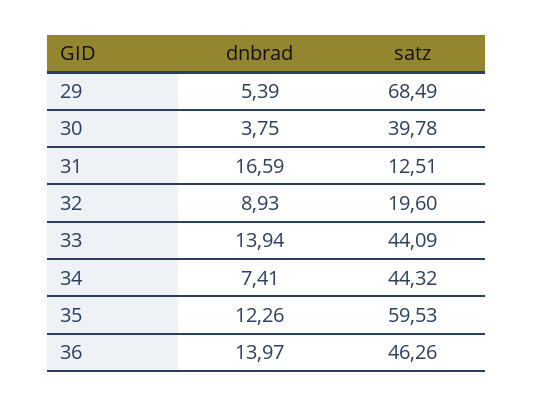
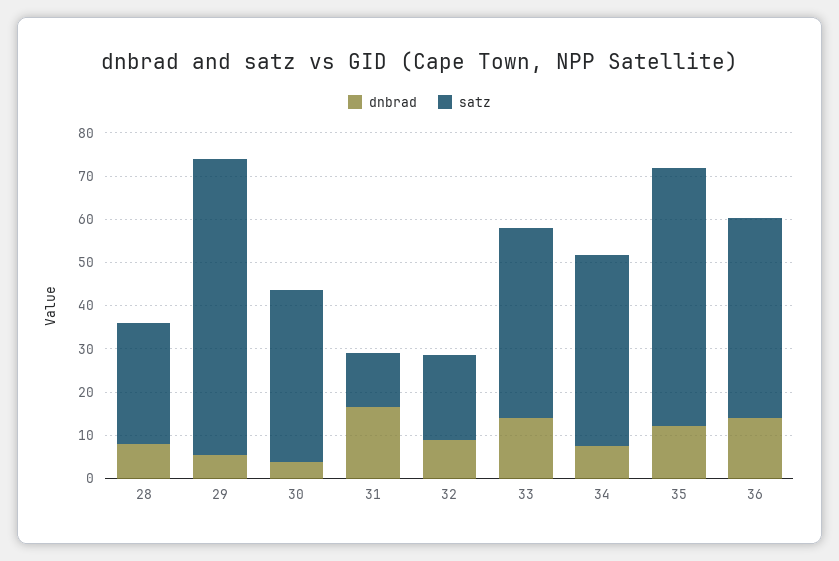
dnbrad, 28: none -> 8
satz, 28: none -> 28

